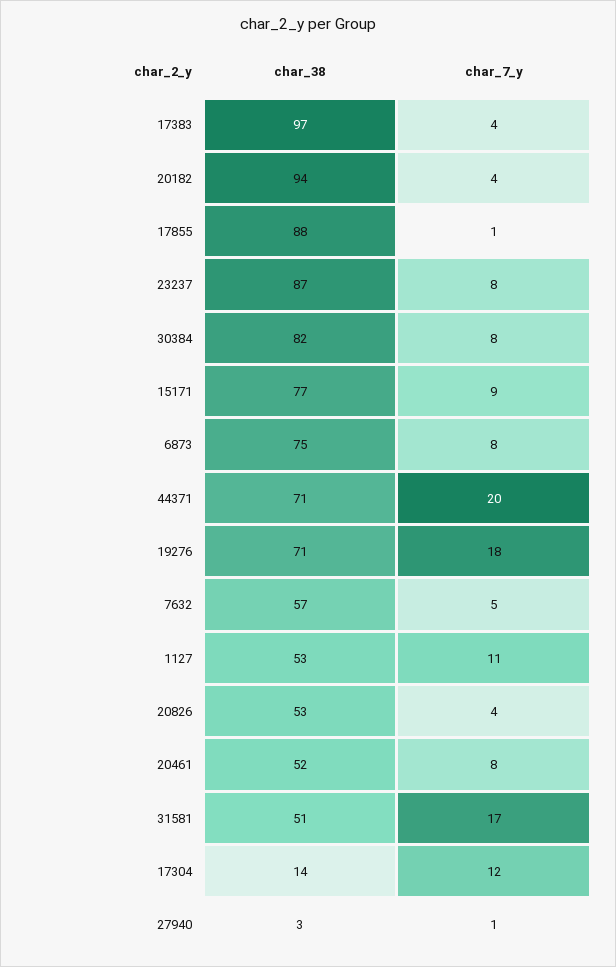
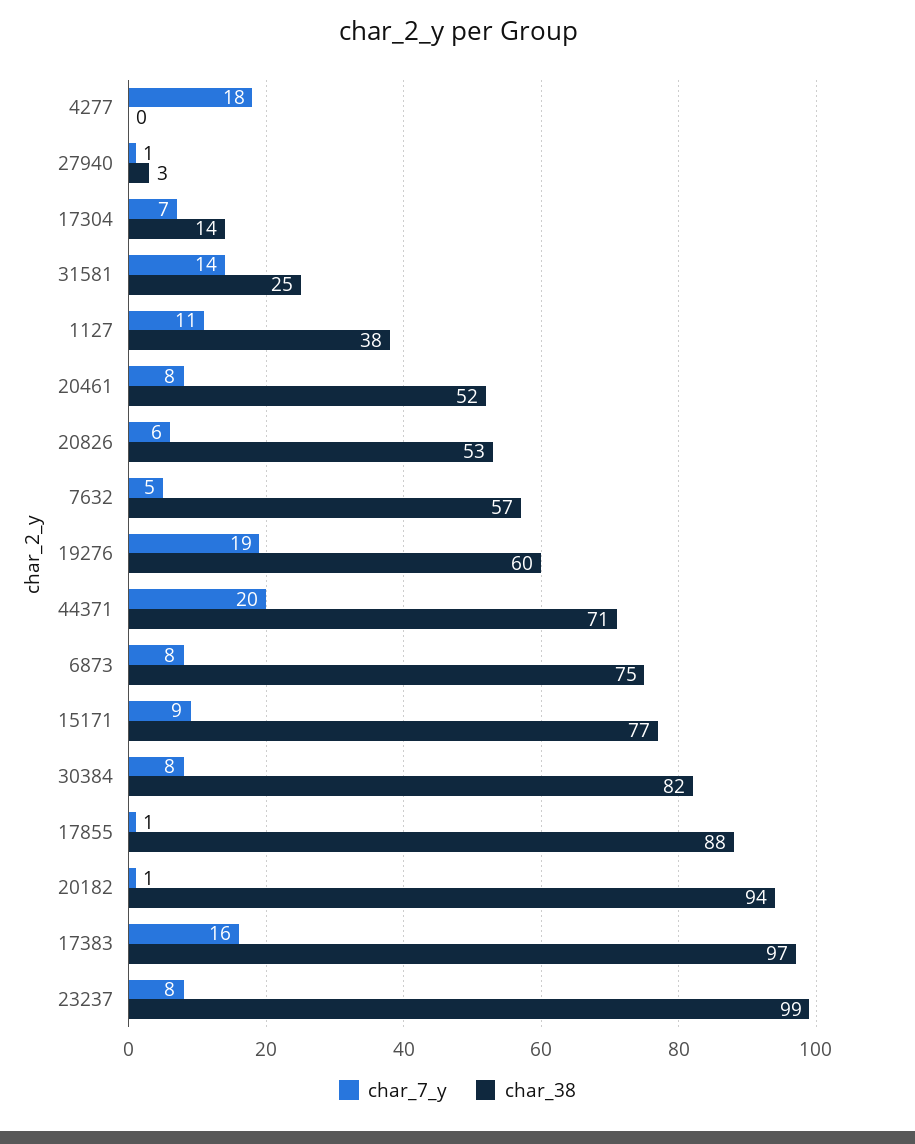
char_7_y, 17383: 4 -> 16
char_7_y, 20182: 4 -> 1
char_38, 23237: 87 -> 99
char_38, 19276: 71 -> 60
char_7_y, 19276: 18 -> 19
char_38, 1127: 53 -> 38
char_7_y, 20826: 4 -> 6
char_38, 31581: 51 -> 25
char_7_y, 31581: 17 -> 14
char_7_y, 17304: 12 -> 7
char_7_y, 4277: none -> 18
char_38, 4277: none -> 0

